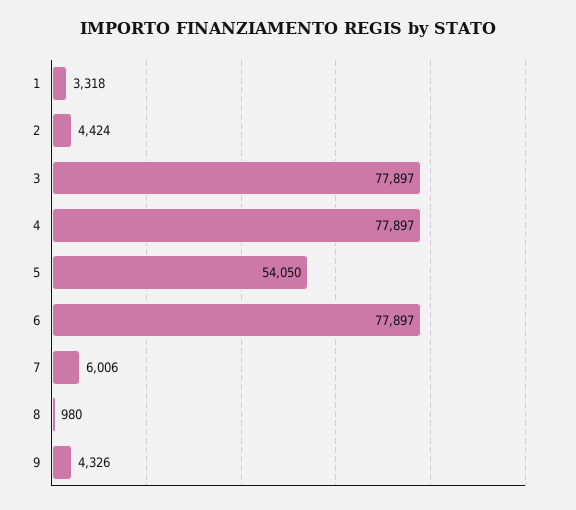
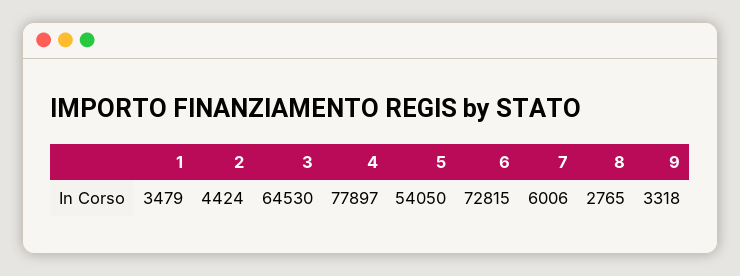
1: 3318 -> 3479
3: 77897 -> 64530
6: 77897 -> 72815
8: 980 -> 2765
9: 4326 -> 3318

